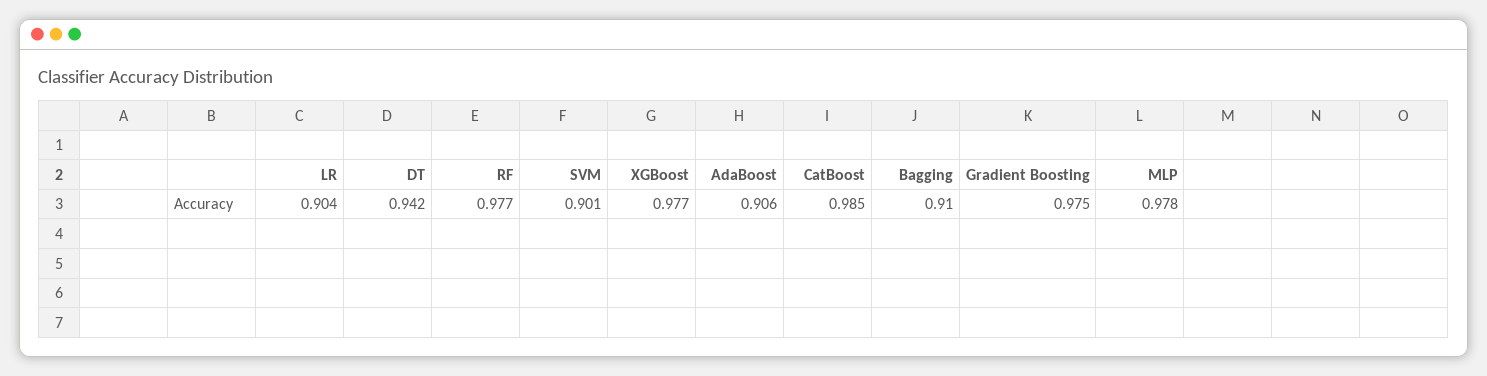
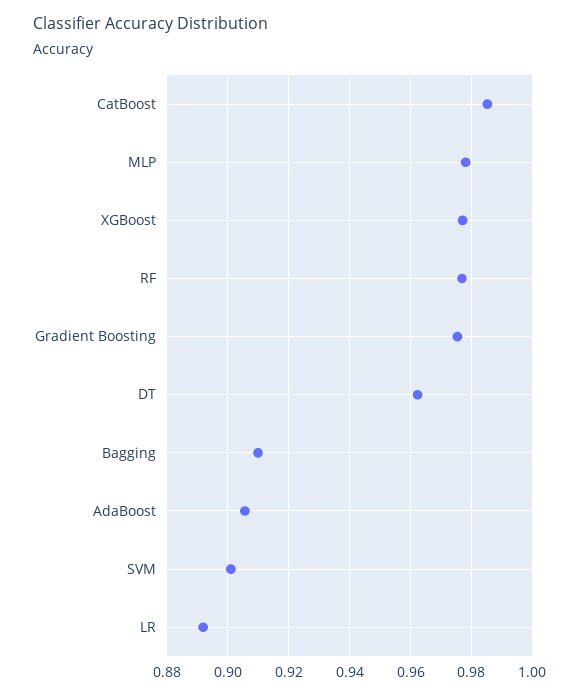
LR: 0.904 -> 0.892
DT: 0.942 -> 0.962

